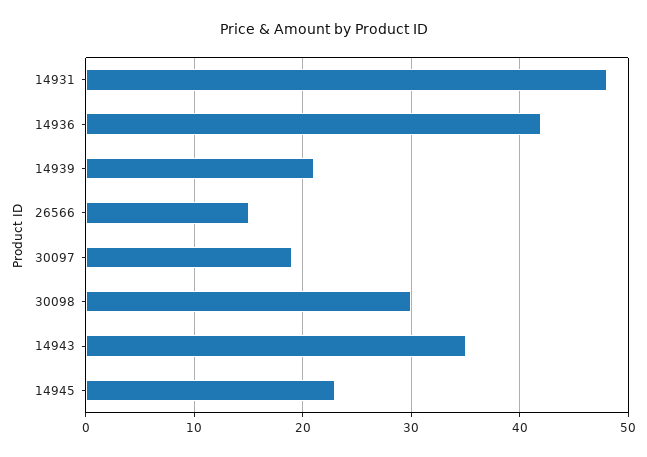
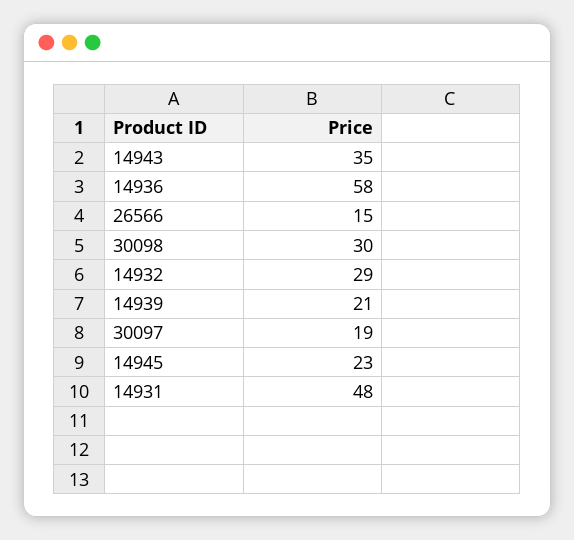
14936: 42 -> 58
14932: none -> 29

